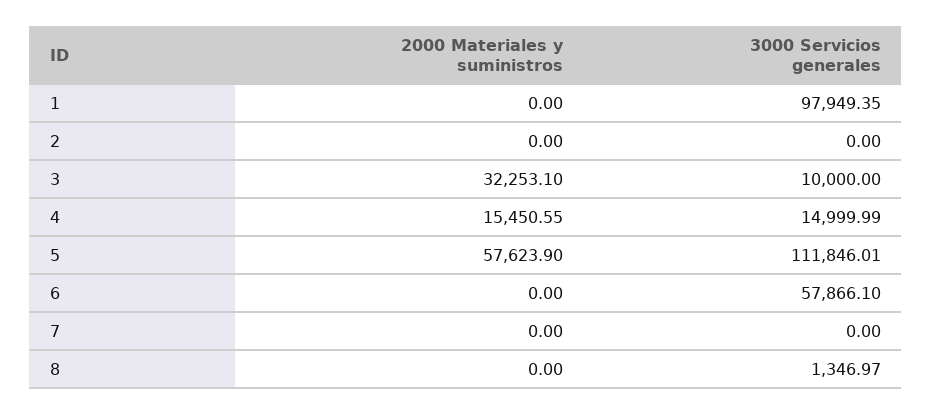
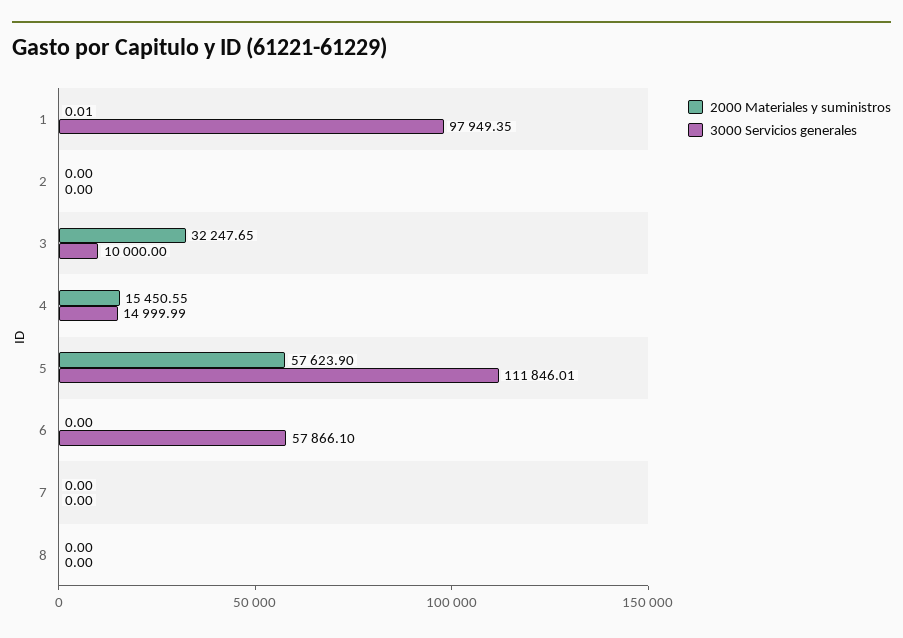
2000 Materiales y suministros, 1: 0 -> 0.01
2000 Materiales y suministros, 3: 32253.1 -> 32247.65
3000 Servicios generales, 8: 1346.97 -> 0

